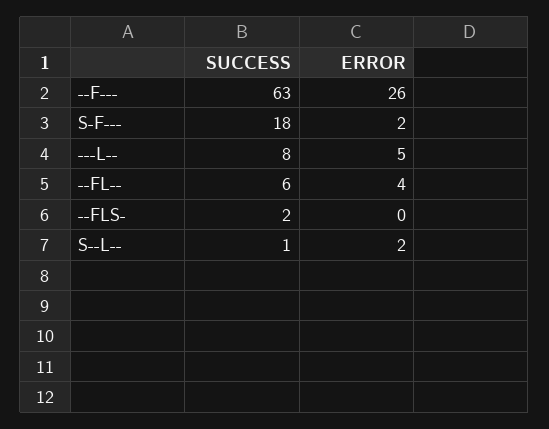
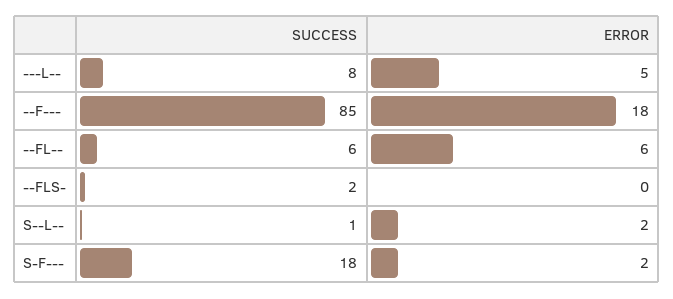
SUCCESS, --F---: 63 -> 85
ERROR, --F---: 26 -> 18
ERROR, --FL--: 4 -> 6

